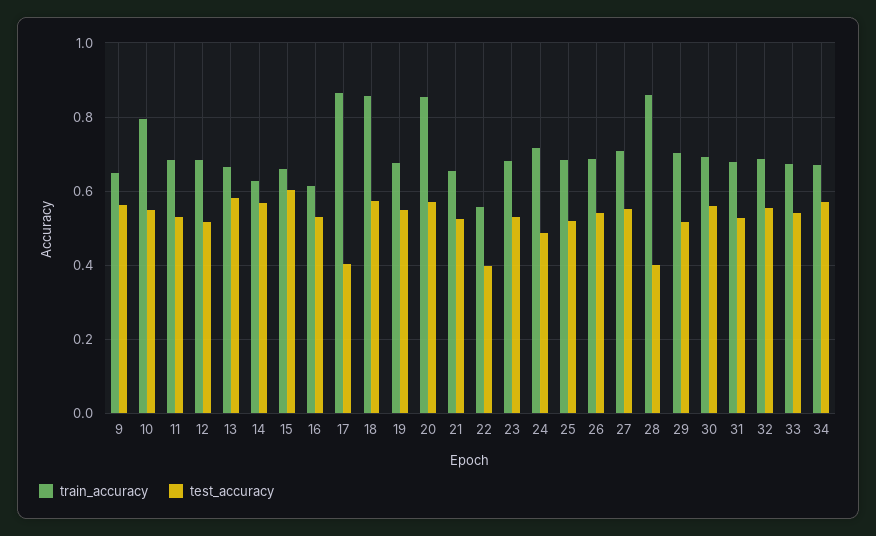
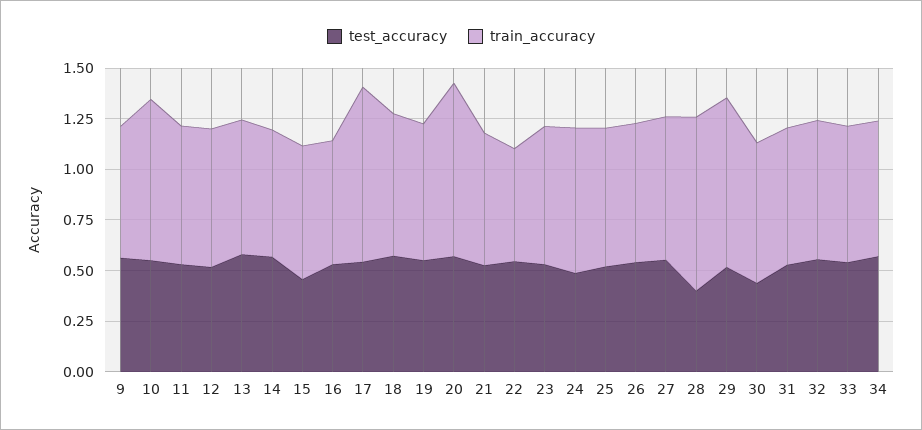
test_accuracy, 15: 0.6 -> 0.45
test_accuracy, 17: 0.4 -> 0.55
train_accuracy, 18: 0.86 -> 0.7
test_accuracy, 22: 0.4 -> 0.55
train_accuracy, 29: 0.7 -> 0.85
test_accuracy, 30: 0.56 -> 0.45

